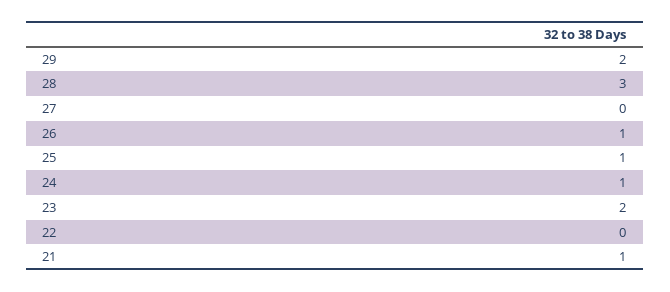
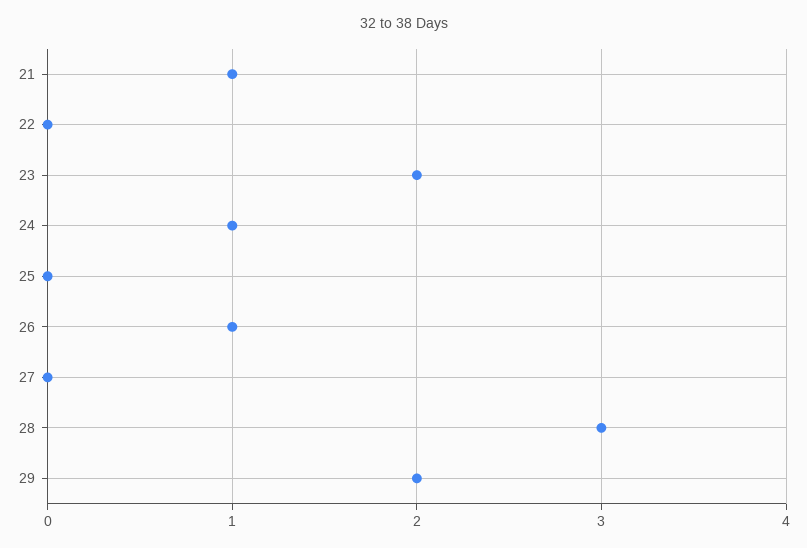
25: 1 -> 0

